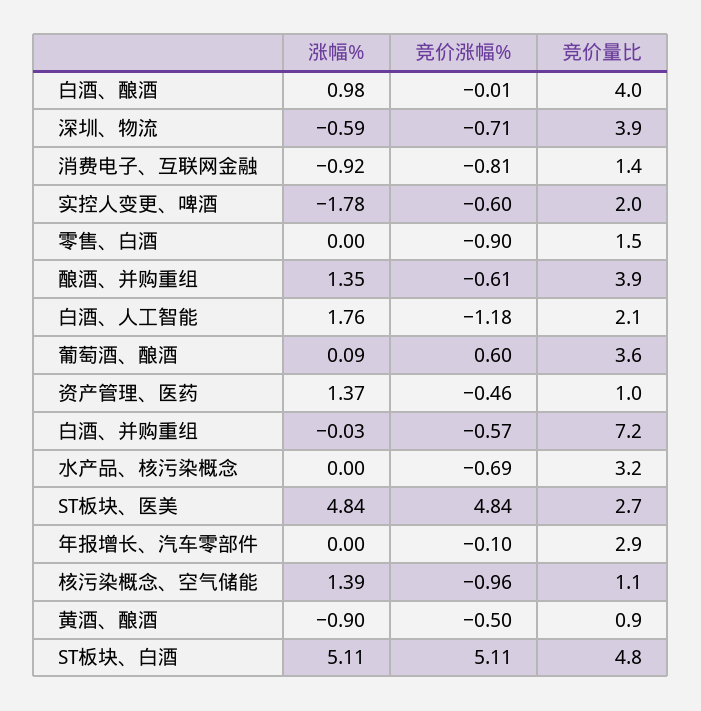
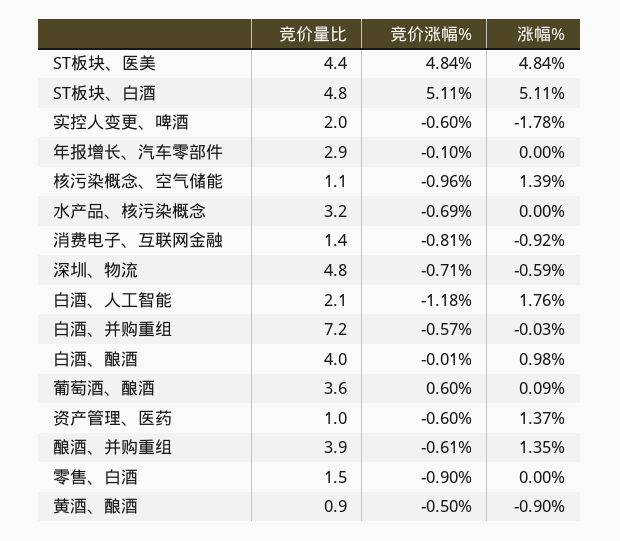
竞价量比, 深圳、物流: 3.9 -> 4.8
竞价涨幅%, 资产管理、医药: -0.46 -> -0.6
竞价量比, ST板块、医美: 2.7 -> 4.4

